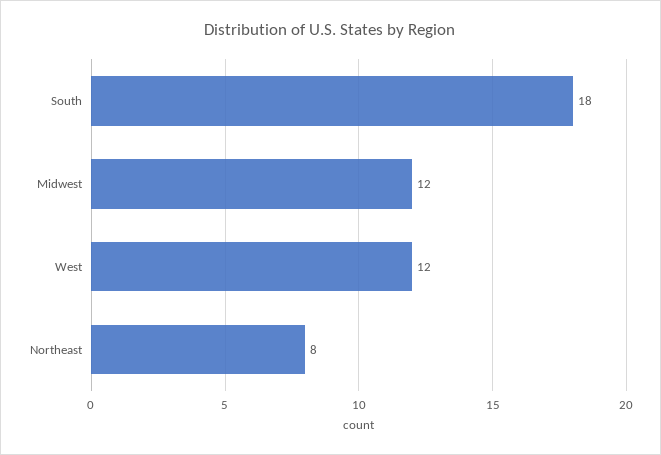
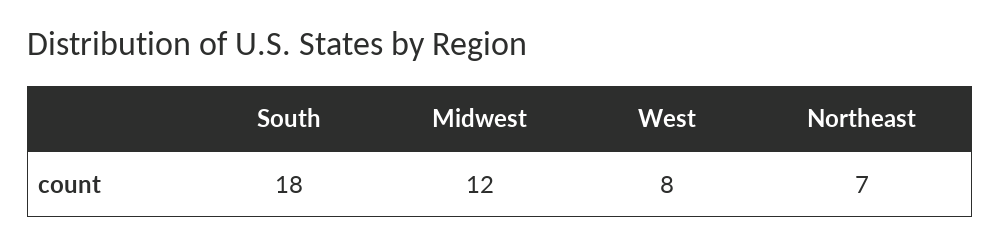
West: 12 -> 8
Northeast: 8 -> 7

